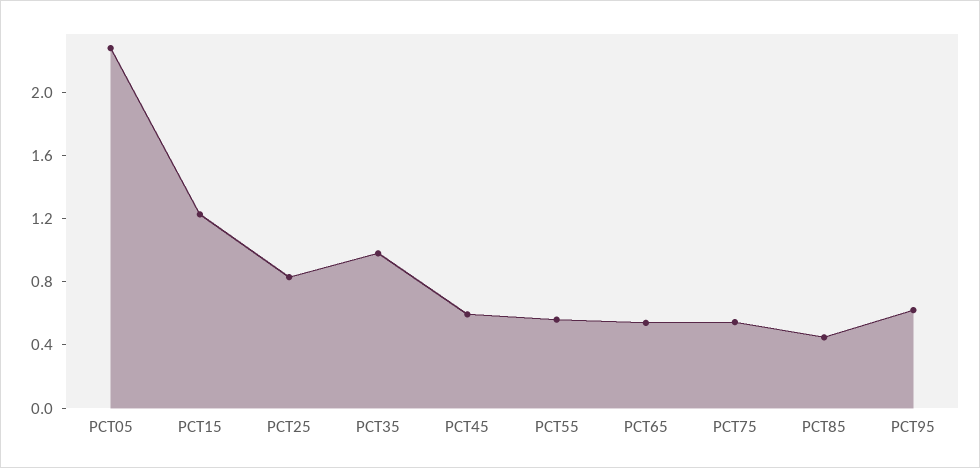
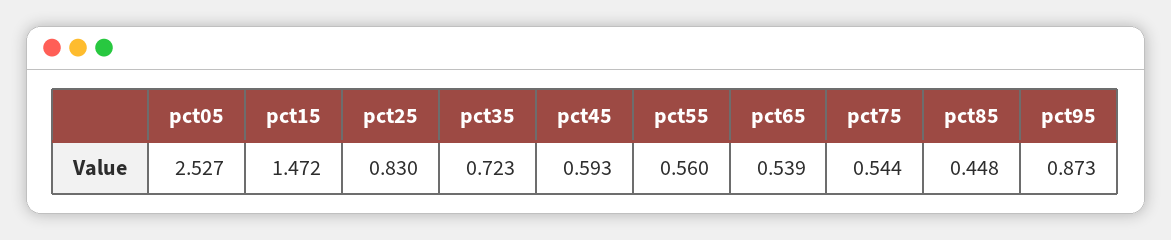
PCT05: 2.3 -> 2.527
PCT15: 1.2 -> 1.472
PCT35: 1 -> 0.723
PCT95: 0.6 -> 0.873

